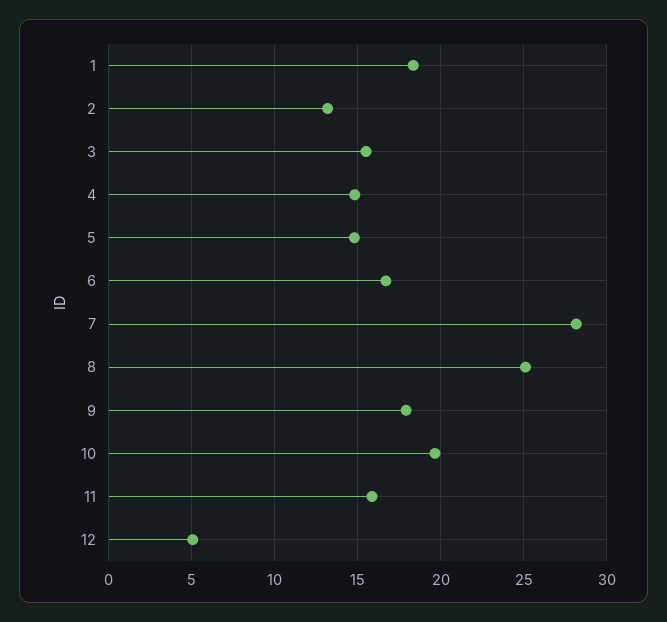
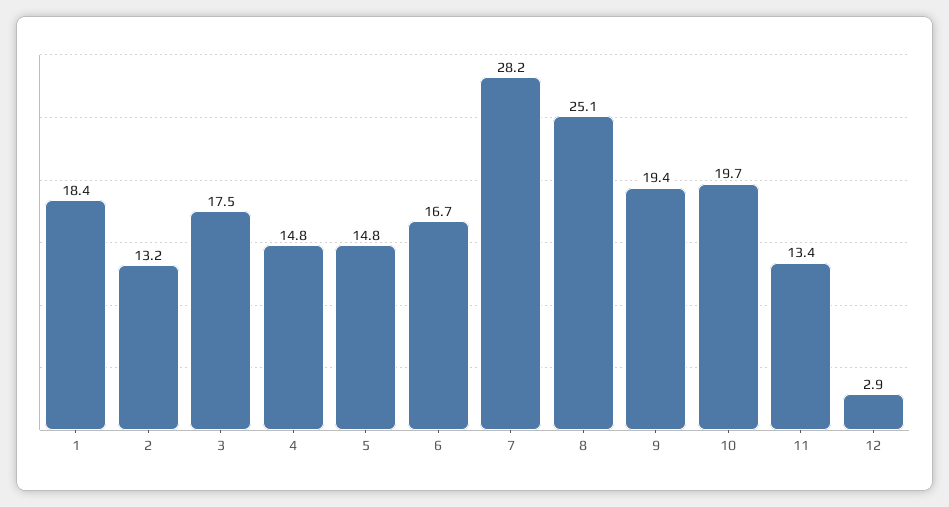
3: 15.5 -> 17.5
9: 18 -> 19.4
11: 16 -> 13.4
12: 5 -> 2.9

